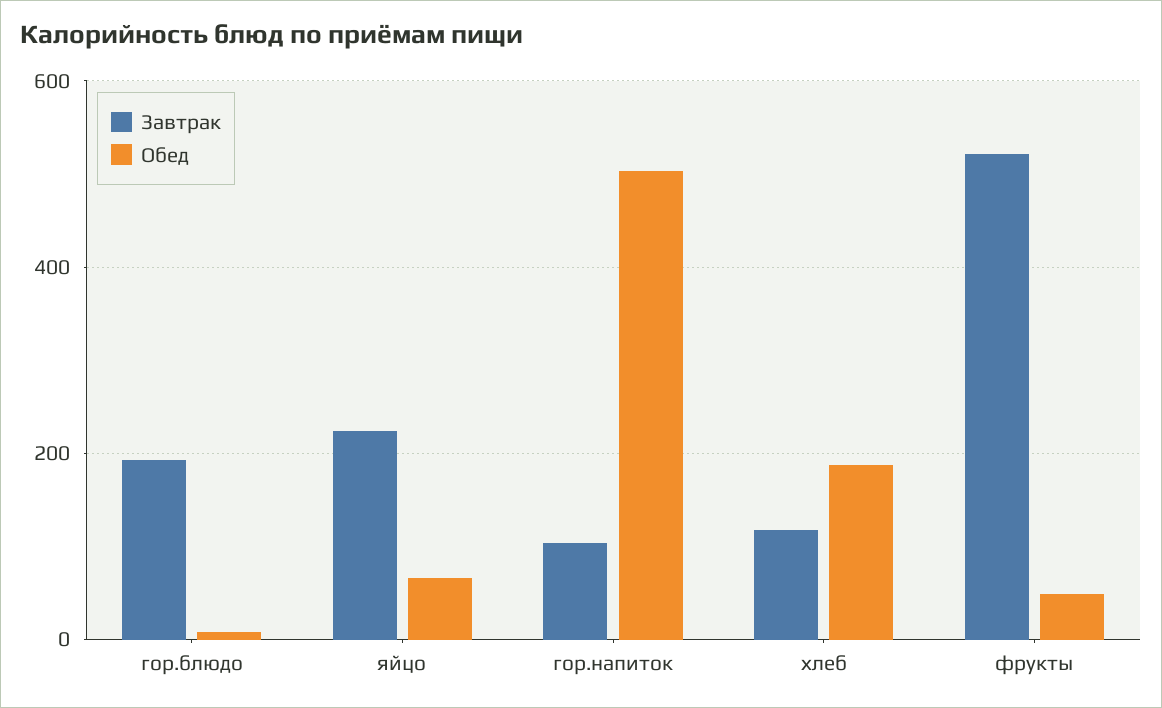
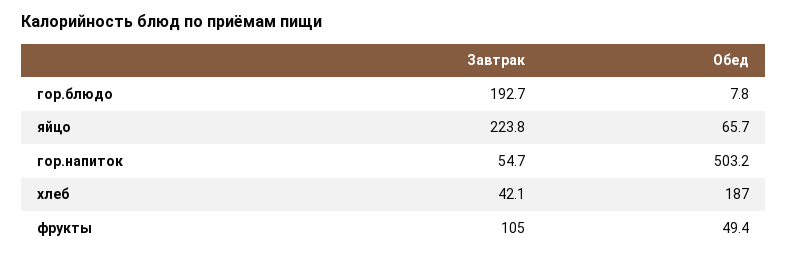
Завтрак, гор.напиток: 100 -> 54.7
Завтрак, хлеб: 120 -> 42.1
Завтрак, фрукты: 520 -> 105

